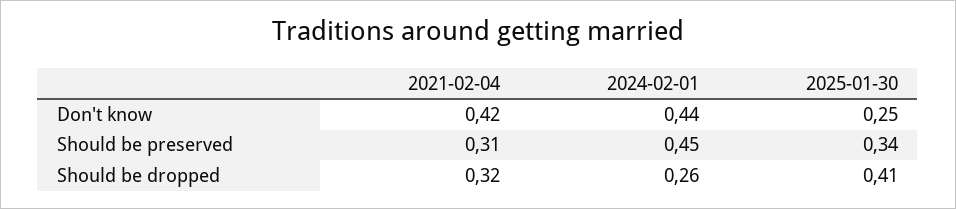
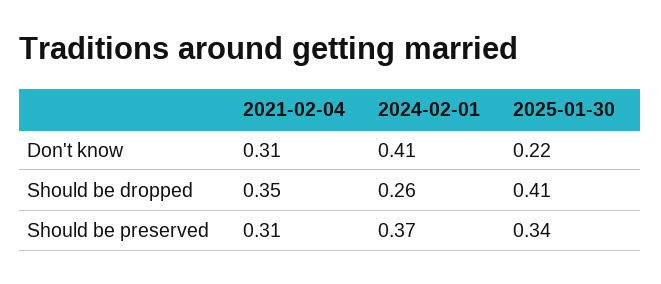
2021-02-04, Don't know: 0.42 -> 0.31
2024-02-01, Don't know: 0.44 -> 0.41
2025-01-30, Don't know: 0.25 -> 0.22
2024-02-01, Should be preserved: 0.45 -> 0.37
2021-02-04, Should be dropped: 0.32 -> 0.35

